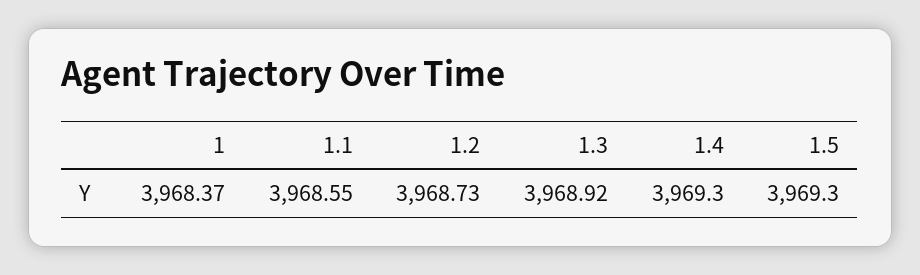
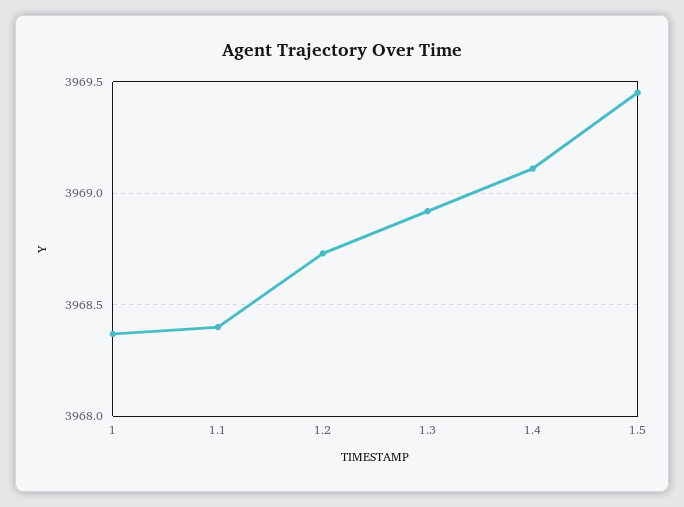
1.1: 3968.55 -> 3968.4
1.4: 3969.3 -> 3969.1
1.5: 3969.3 -> 3969.45

